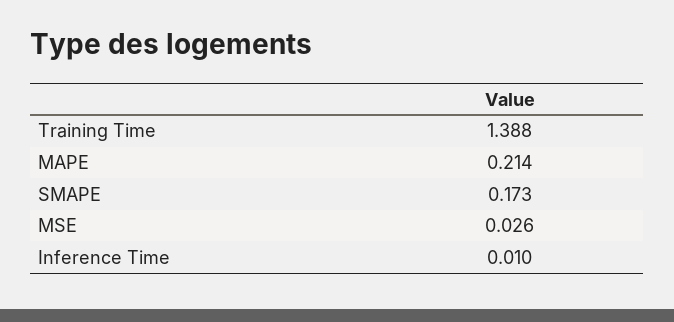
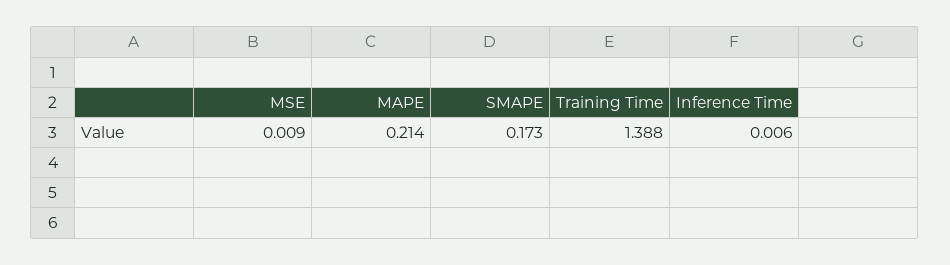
MSE: 0.026 -> 0.009
Inference Time: 0.01 -> 0.006

